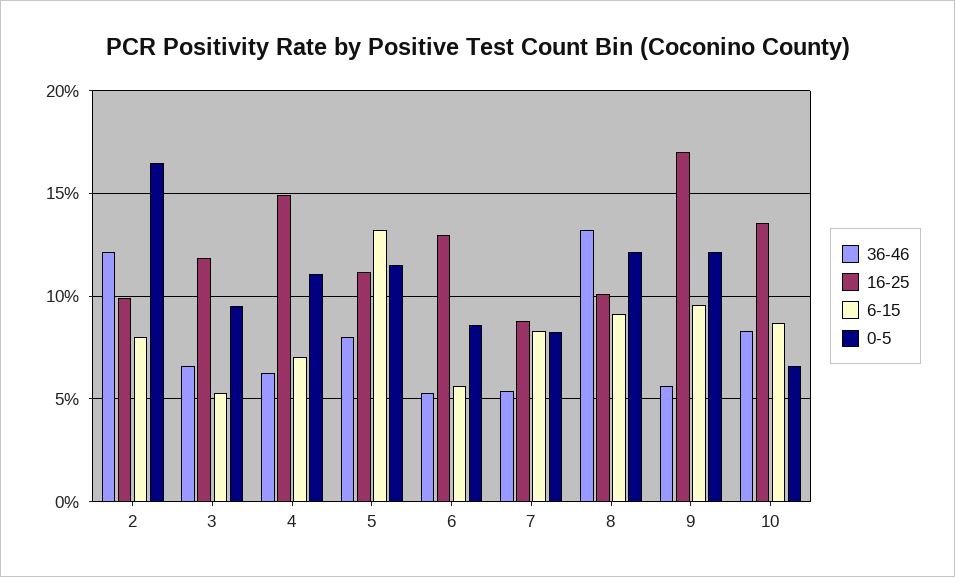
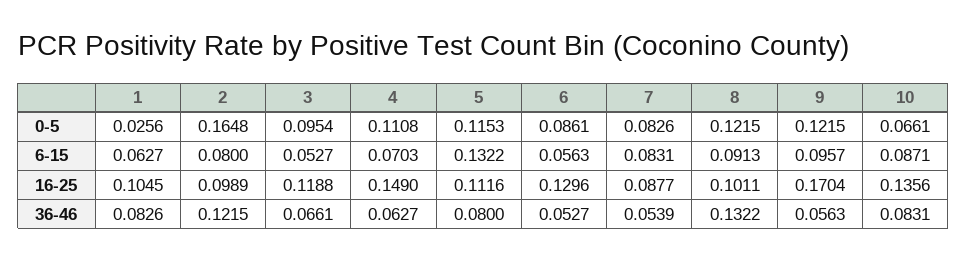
0-5, 1: none -> 0.0256
6-15, 1: none -> 0.0627
16-25, 1: none -> 0.1045
36-46, 1: none -> 0.0826

